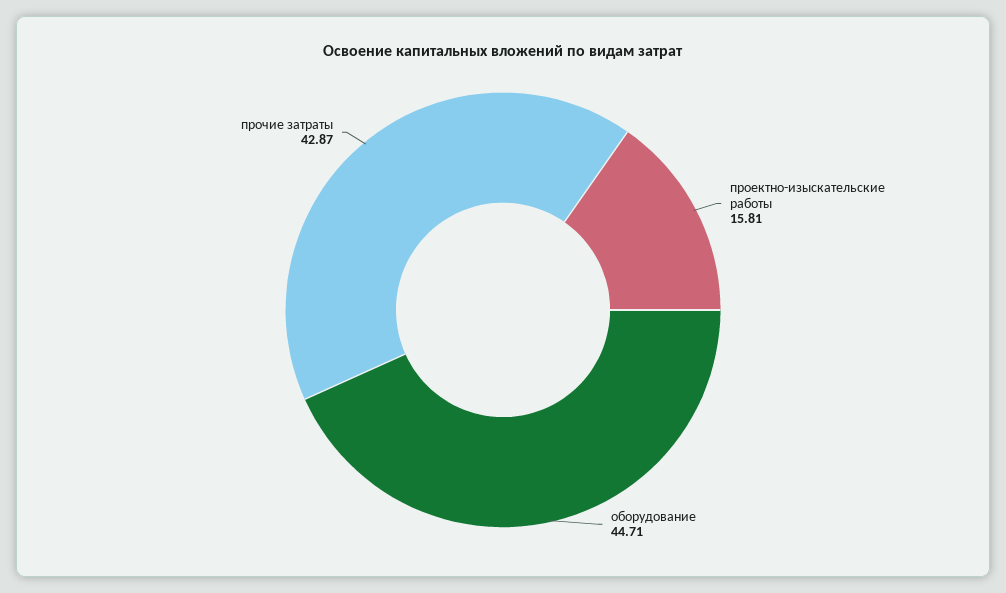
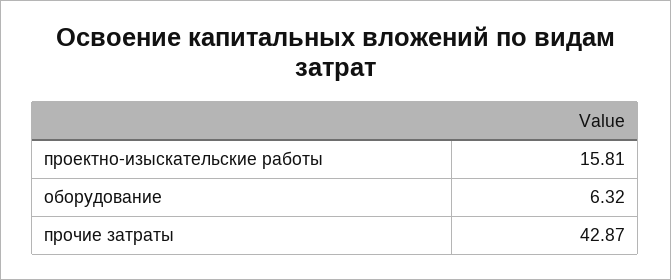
оборудование: 44.71 -> 6.32

